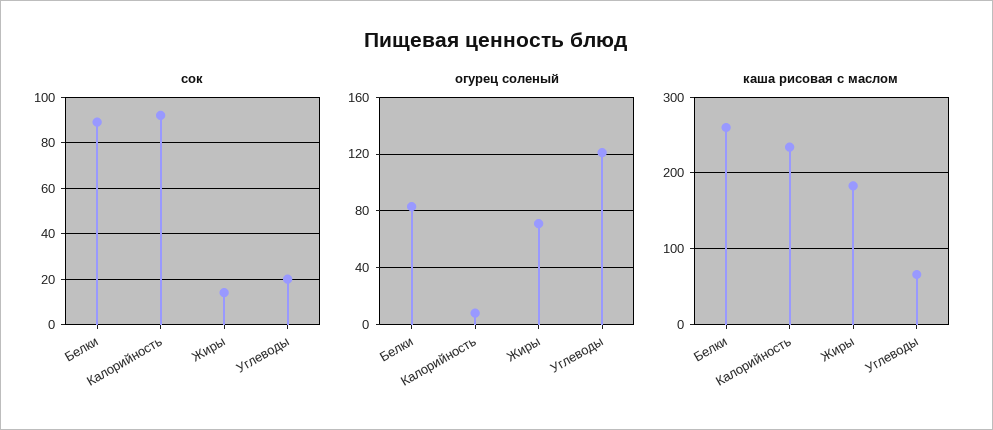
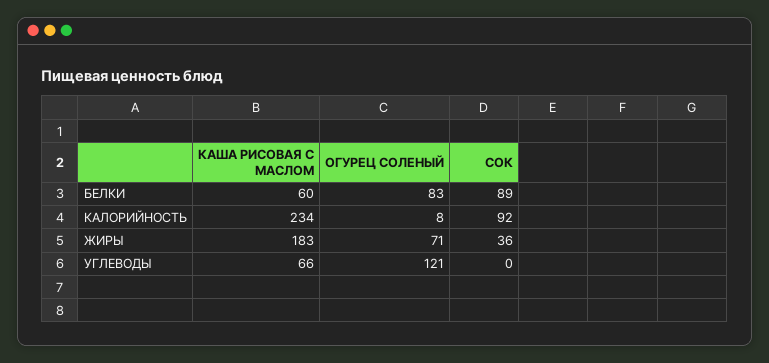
сок, Жиры: 15 -> 36
сок, Углеводы: 20 -> 0
каша рисовая с маслом, Белки: 260 -> 60

